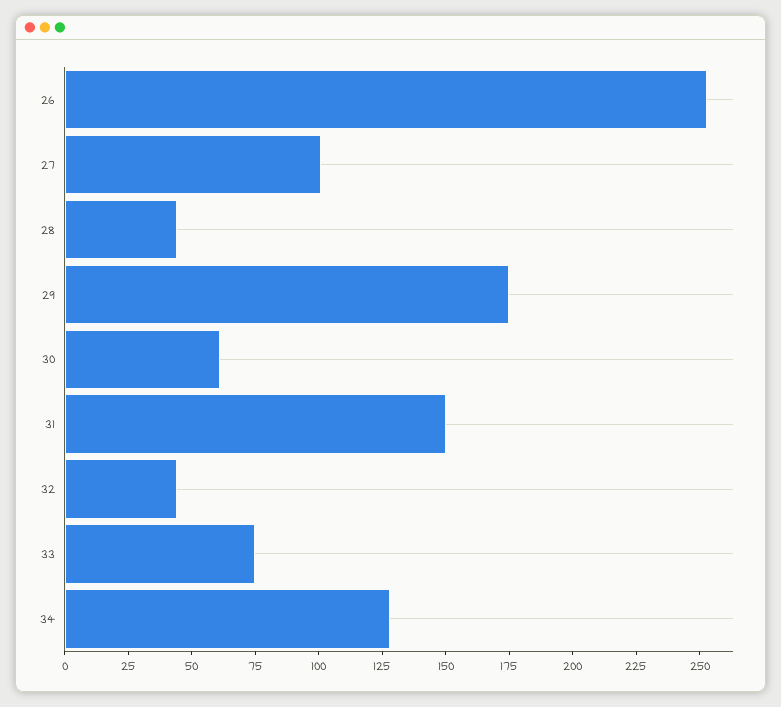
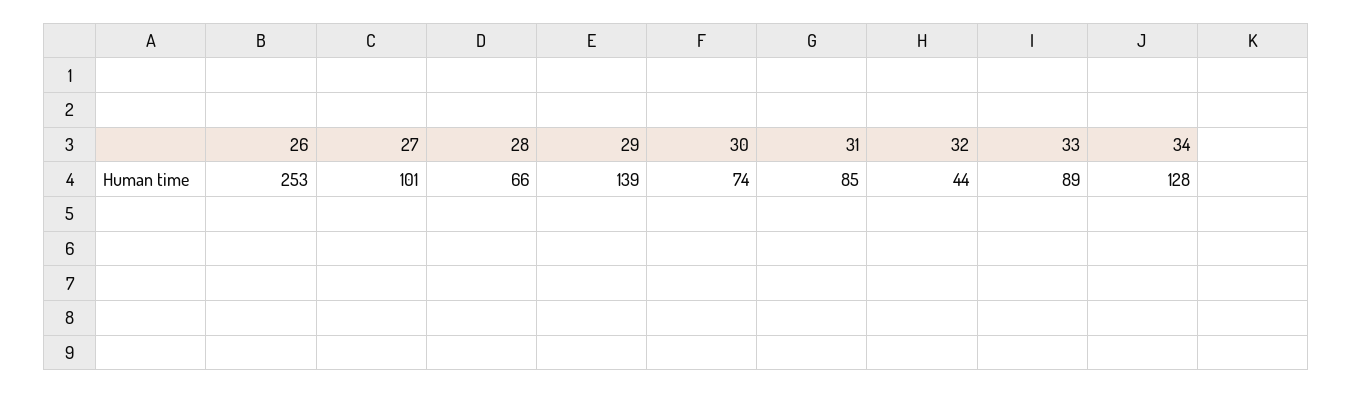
28: 45 -> 66
29: 175 -> 139
30: 60 -> 74
31: 150 -> 85
33: 75 -> 89

